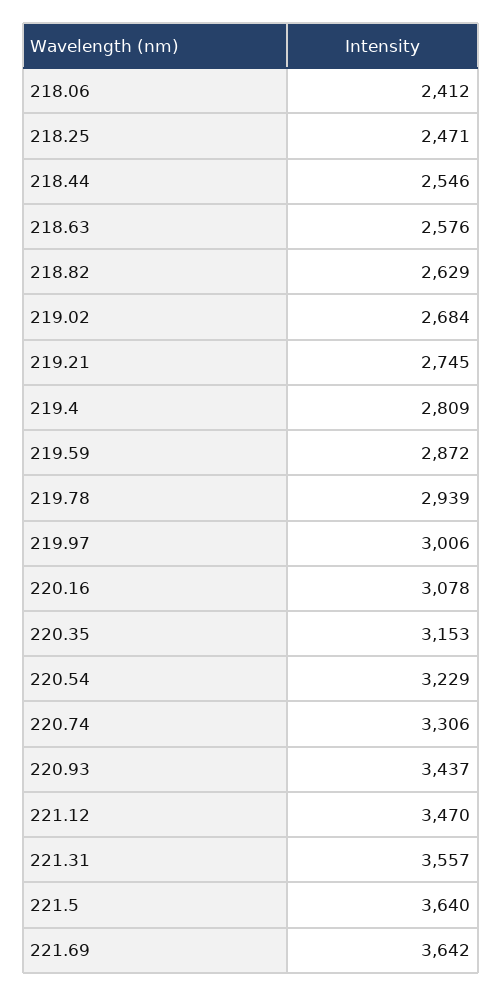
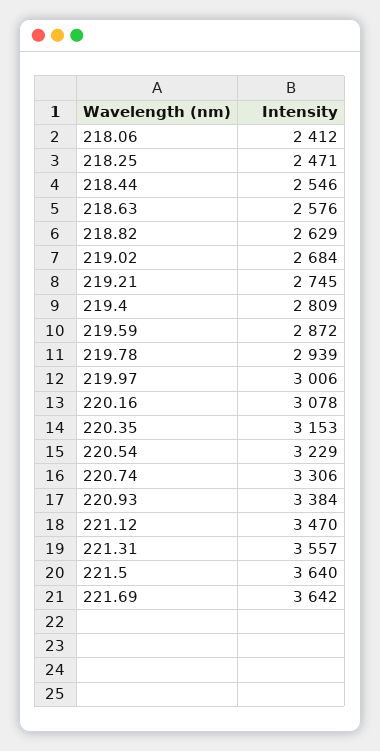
220.93: 3437 -> 3384

